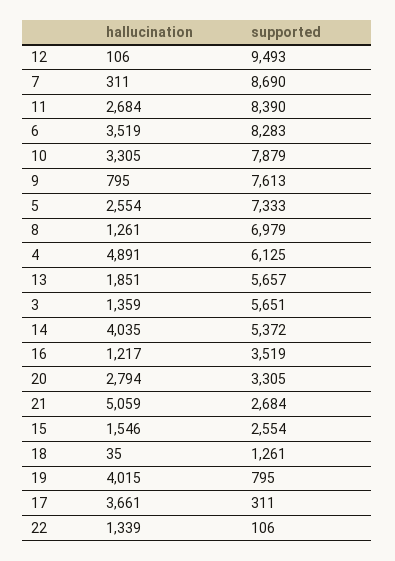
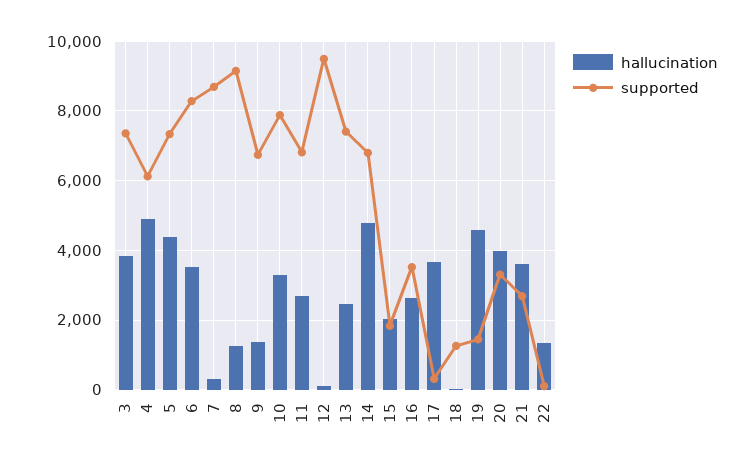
supported, 11: 8390 -> 6800
hallucination, 9: 795 -> 1400
supported, 9: 7613 -> 6800
hallucination, 5: 2554 -> 4400
supported, 8: 6979 -> 9200
hallucination, 13: 1851 -> 2400
supported, 13: 5657 -> 7400
hallucination, 3: 1359 -> 3800
supported, 3: 5651 -> 7400
hallucination, 14: 4035 -> 4800
supported, 14: 5372 -> 6800
hallucination, 16: 1217 -> 2600
hallucination, 20: 2794 -> 4000
hallucination, 21: 5059 -> 3600
hallucination, 15: 1546 -> 2000
supported, 15: 2554 -> 1800
hallucination, 19: 4015 -> 4600
supported, 19: 795 -> 1400

